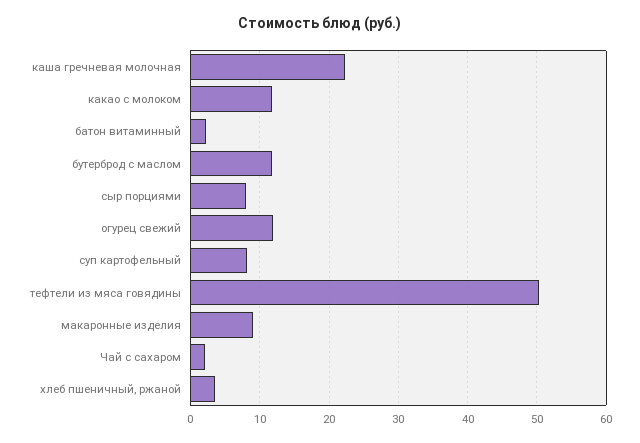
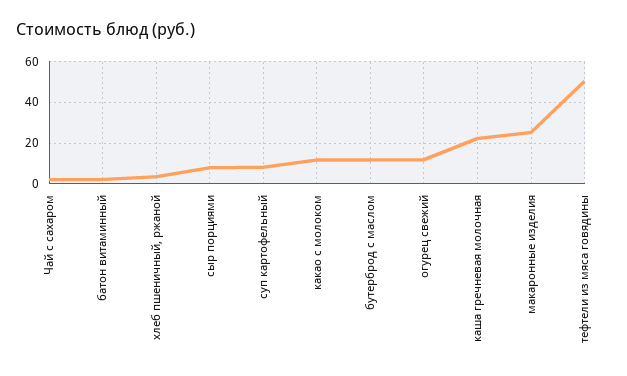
макаронные изделия: 9 -> 25

